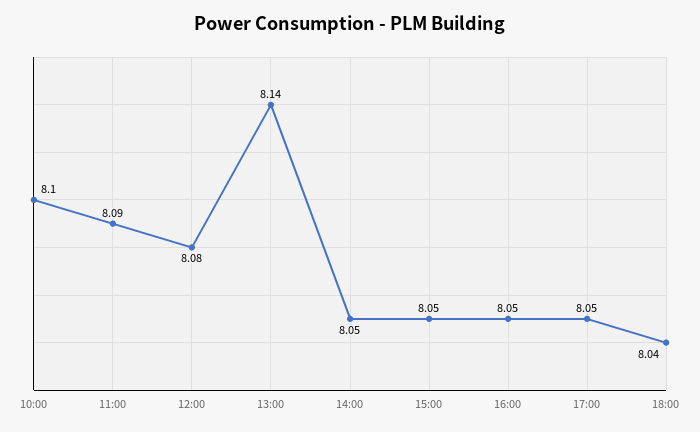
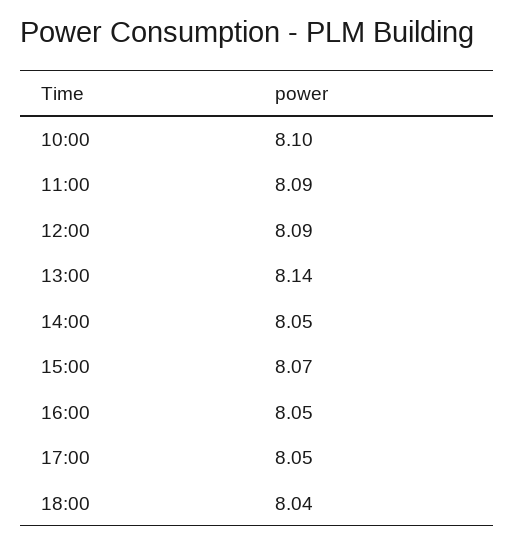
12:00: 8.08 -> 8.09
15:00: 8.05 -> 8.07

